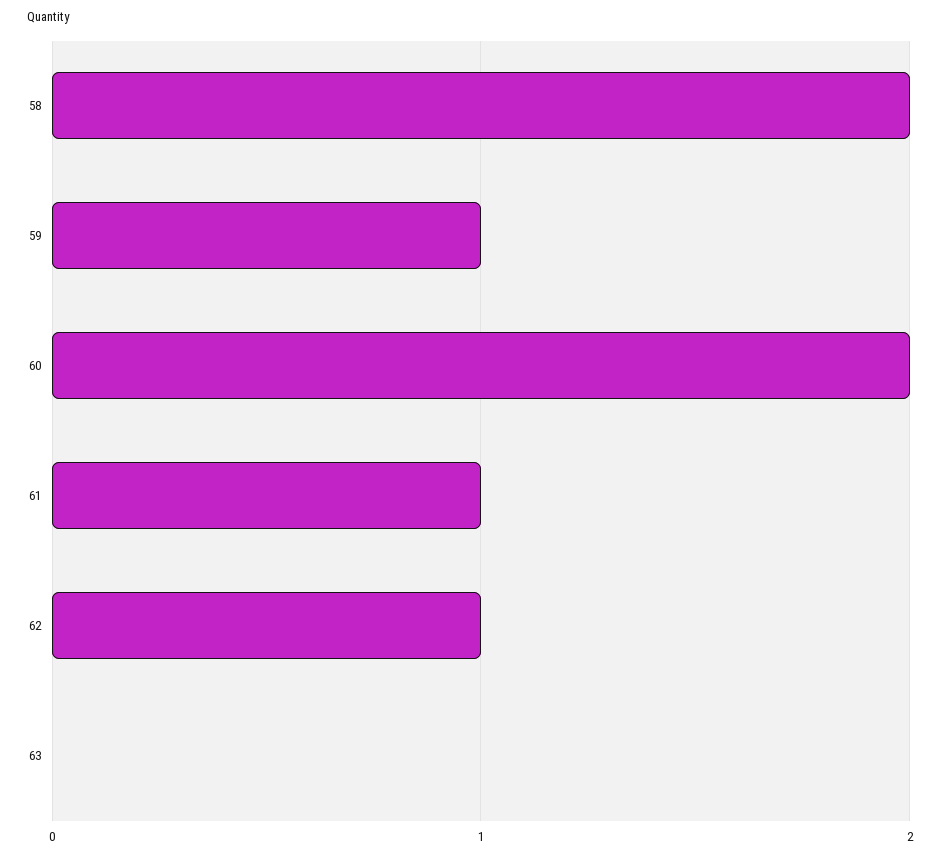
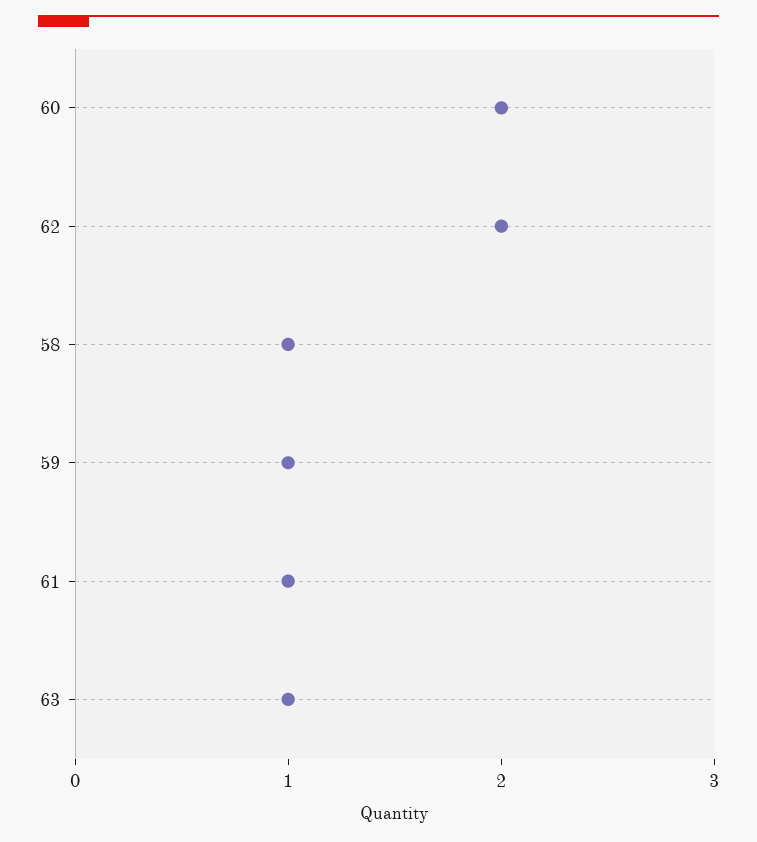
58: 2 -> 1
62: 1 -> 2
63: 0 -> 1

